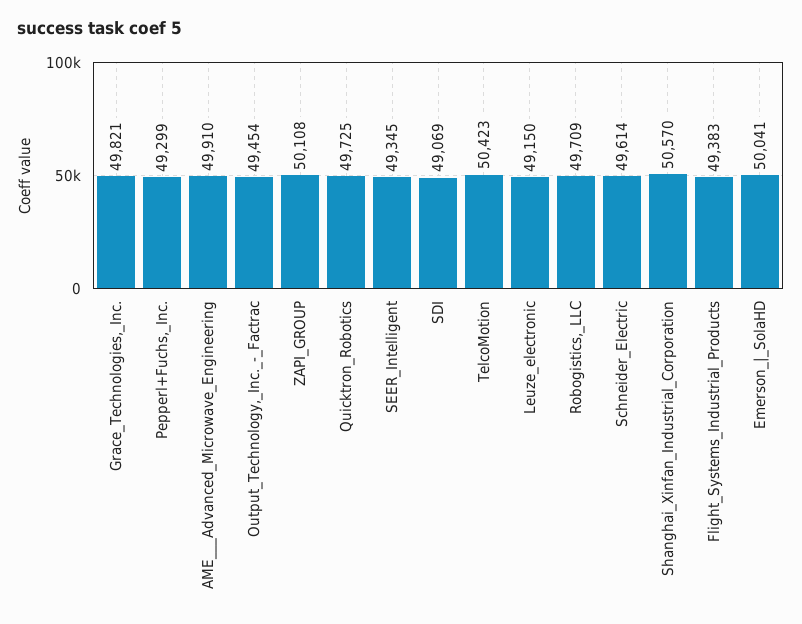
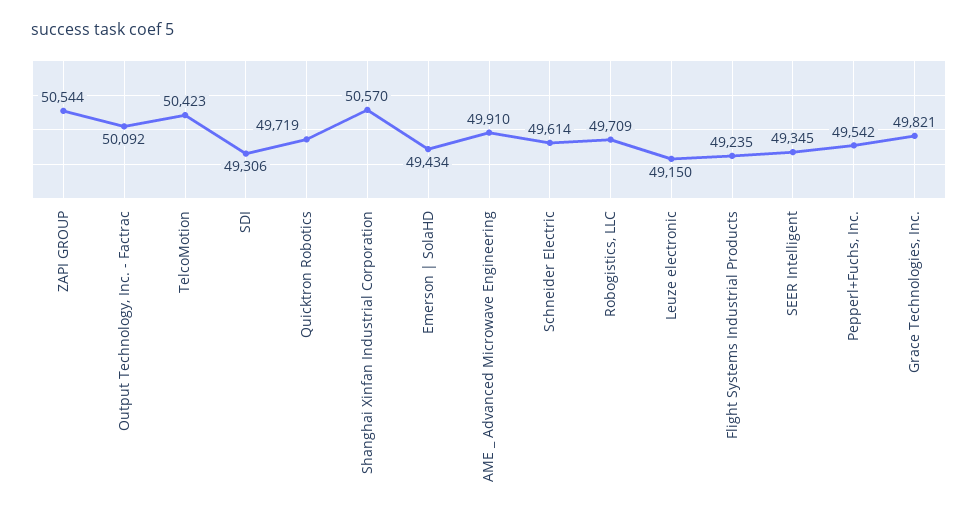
Pepperl+Fuchs,_Inc.: 49299 -> 49542
Output_Technology,_Inc._-_Factrac: 49454 -> 50092
ZAPI_GROUP: 50108 -> 50544
Quicktron_Robotics: 49725 -> 49719
SDI: 49069 -> 49306
Flight_Systems_Industrial_Products: 49383 -> 49235
Emerson_|_SolaHD: 50041 -> 49434

